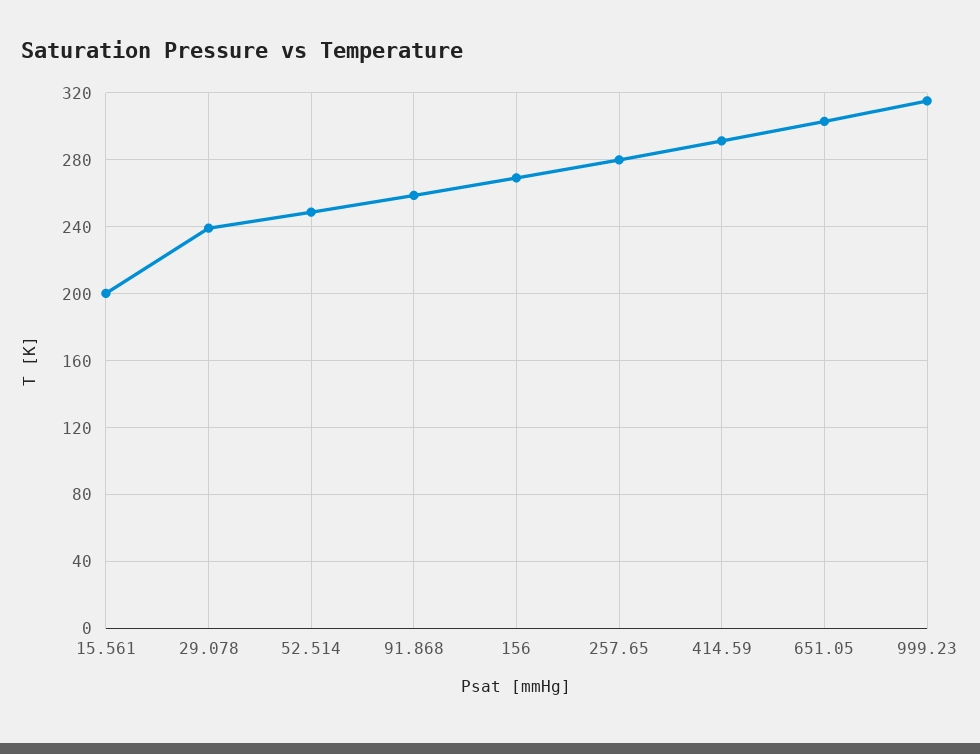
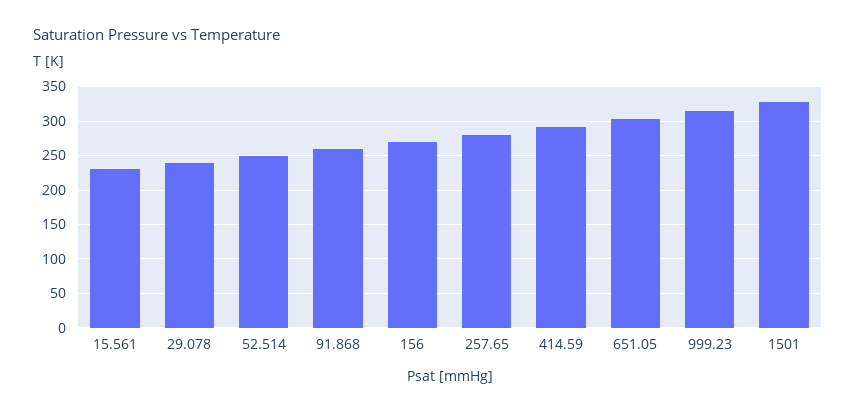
15.561: 200 -> 230
1501: none -> 330

